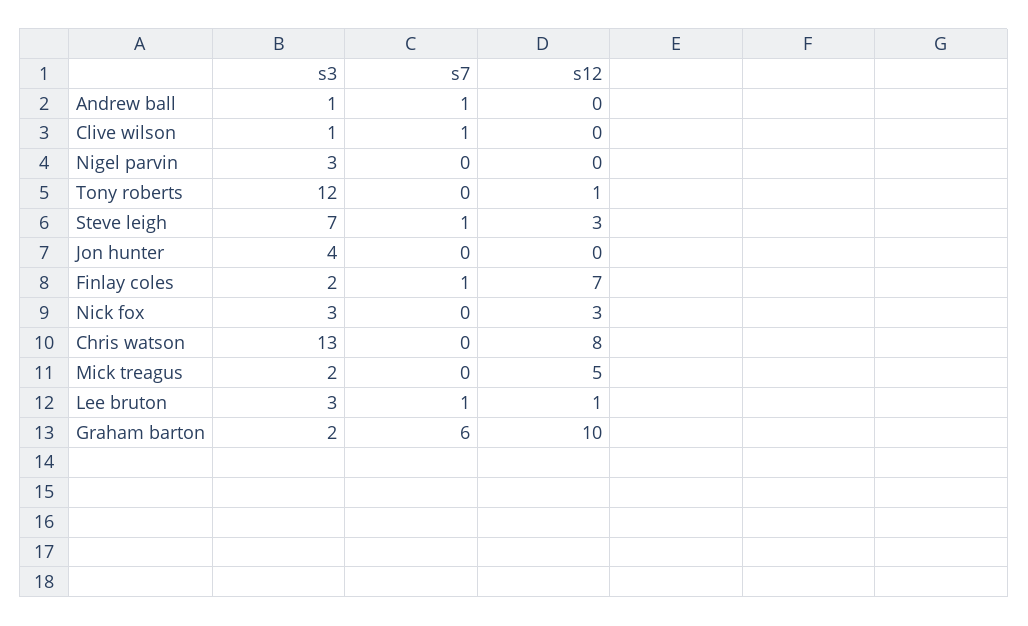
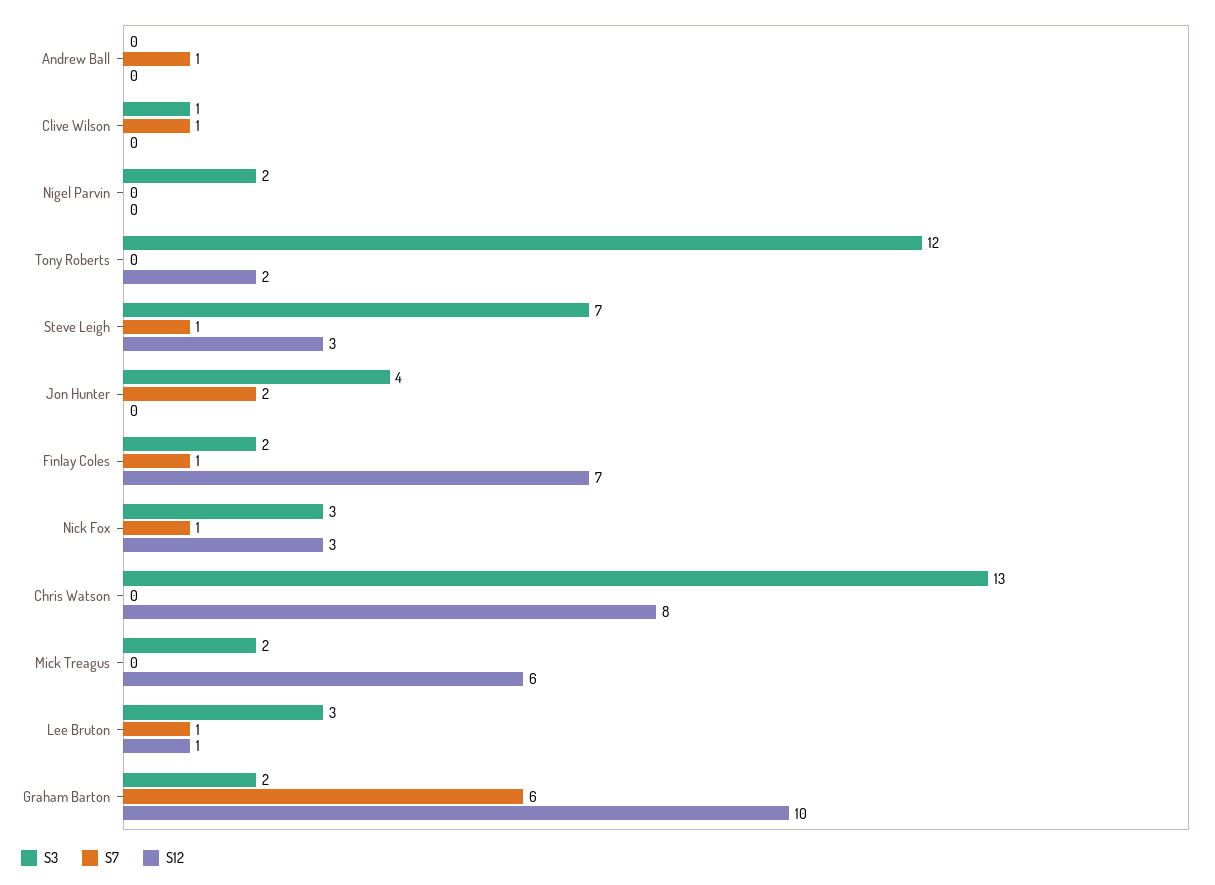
s3, Andrew ball: 1 -> 0
s3, Nigel parvin: 3 -> 2
s12, Tony roberts: 1 -> 2
s7, Jon hunter: 0 -> 2
s7, Nick fox: 0 -> 1
s12, Mick treagus: 5 -> 6

